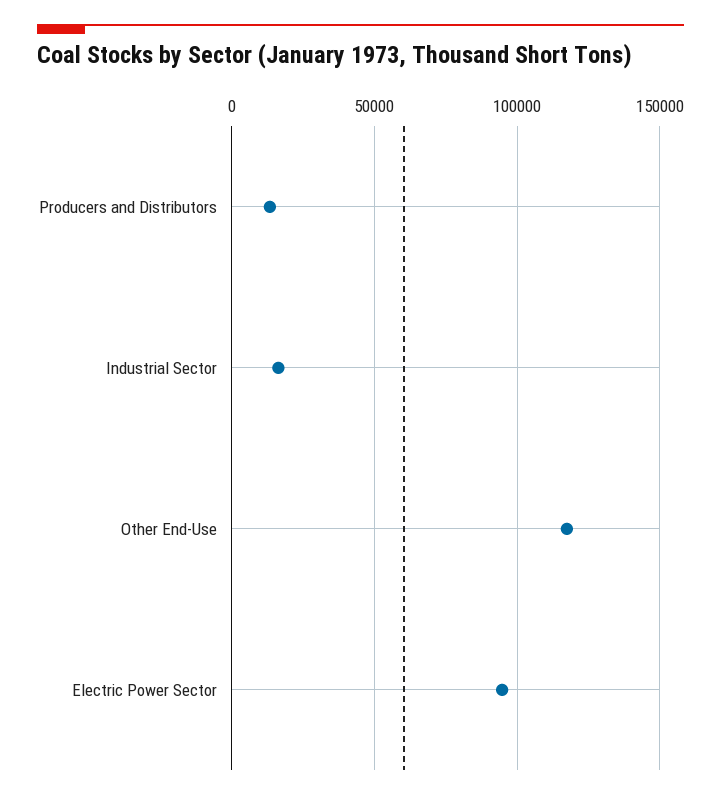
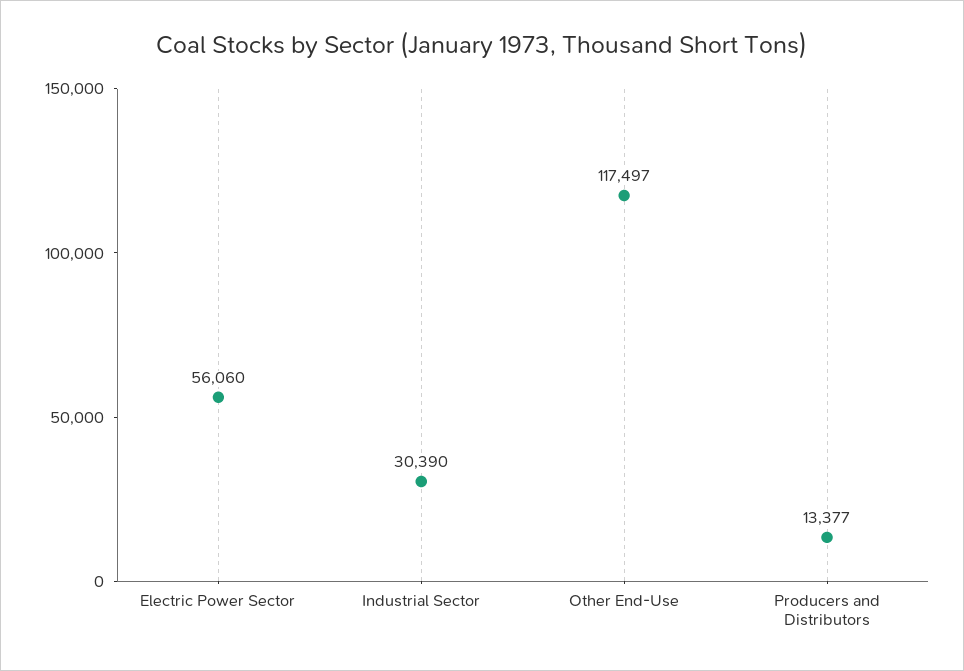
Industrial Sector: 15000 -> 30390
Electric Power Sector: 95000 -> 56060

